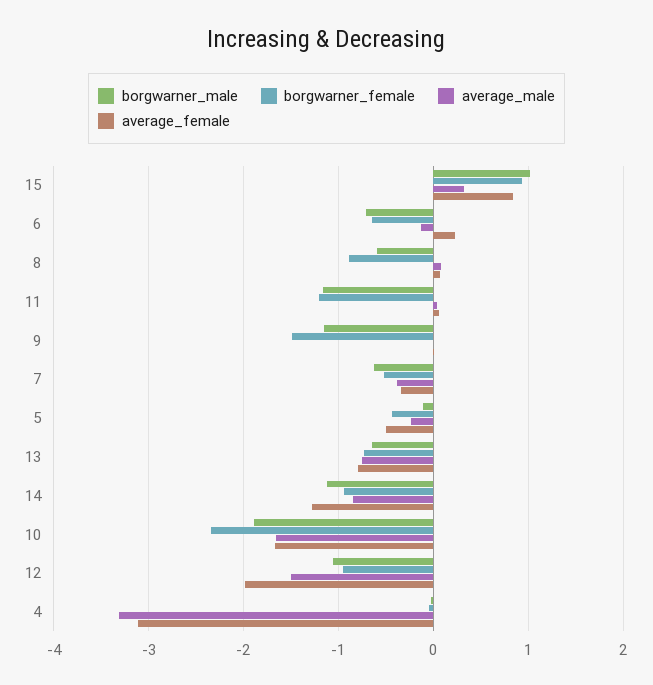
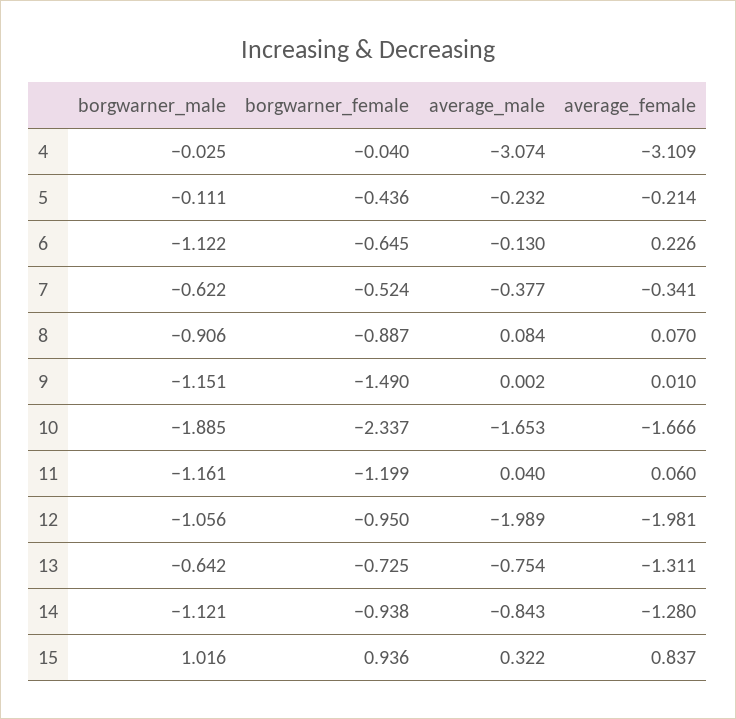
borgwarner_male, 6: -0.7 -> -1.122
borgwarner_male, 8: -0.6 -> -0.906
average_female, 5: -0.5 -> -0.214
average_female, 13: -0.8 -> -1.311
average_male, 12: -1.5 -> -1.989
average_male, 4: -3.3 -> -3.074

